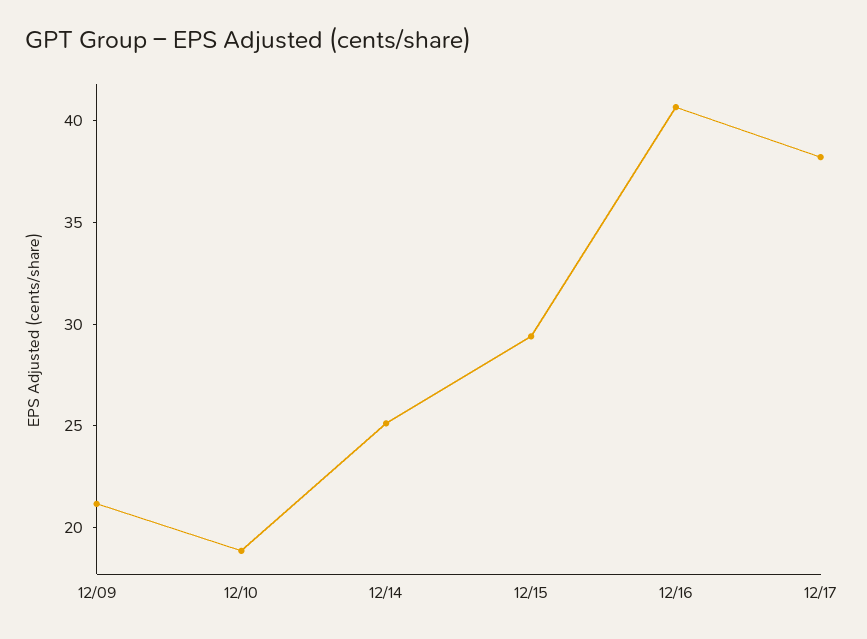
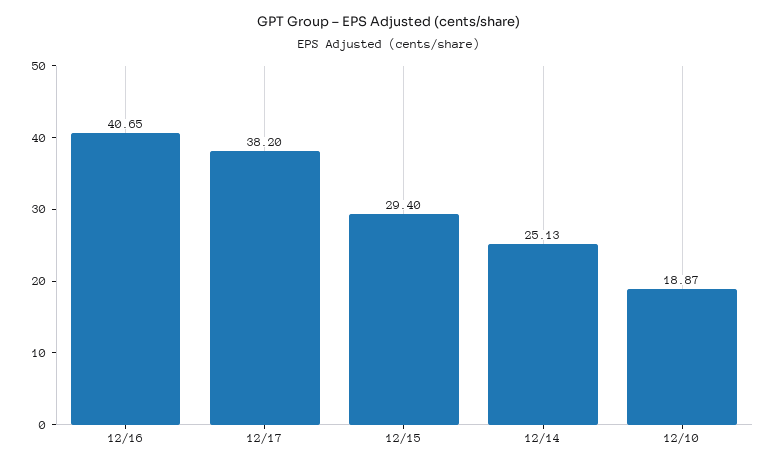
12/09: 21 -> none

